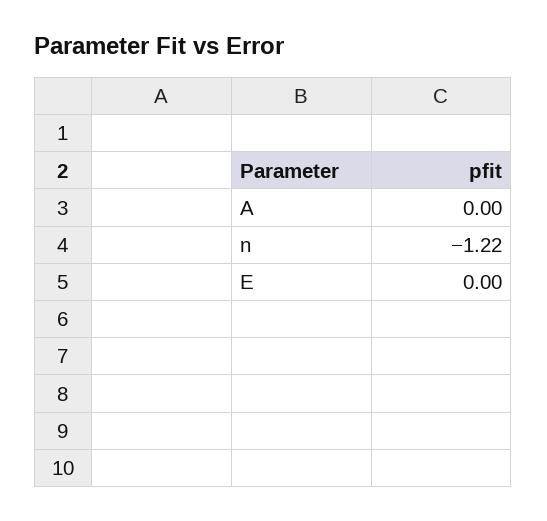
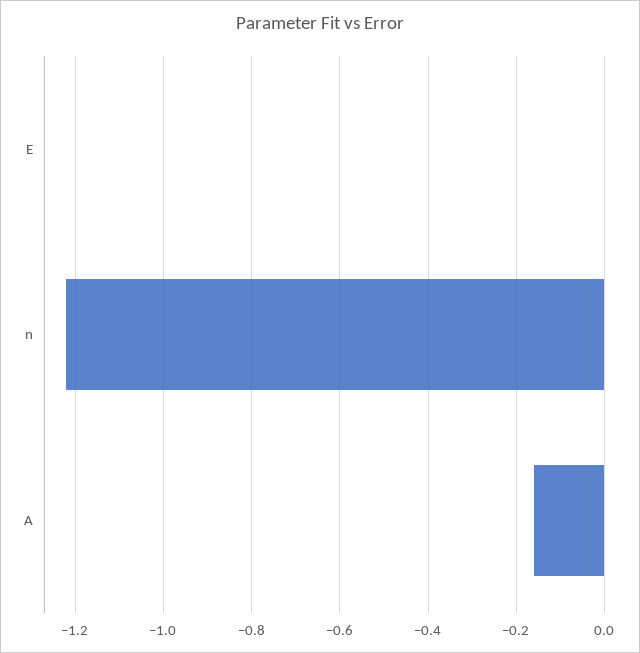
A: 0 -> -0.15

